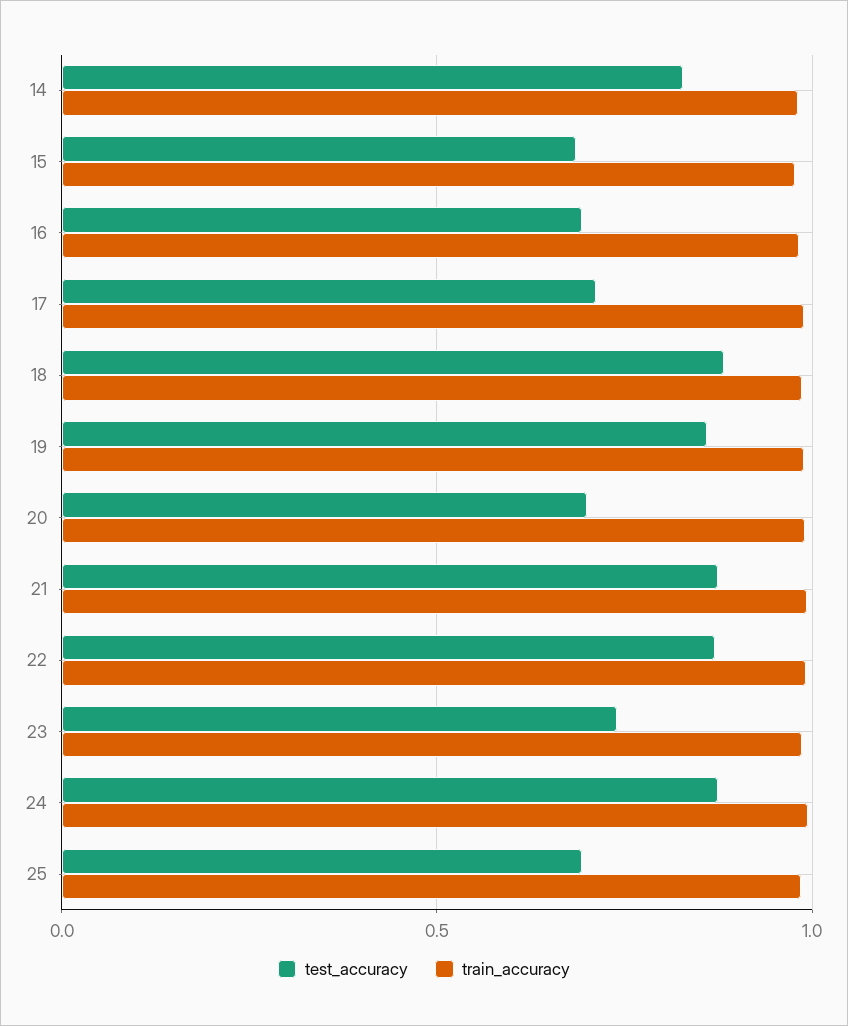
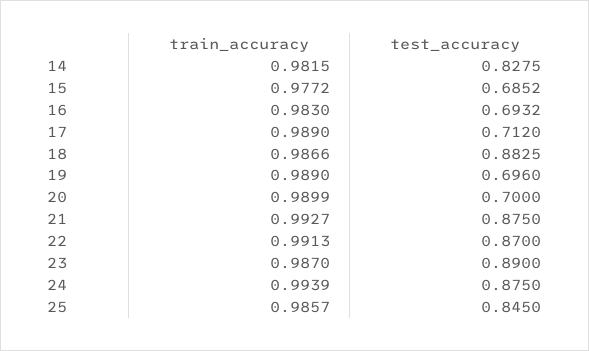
test_accuracy, 19: 0.85 -> 0.696
test_accuracy, 23: 0.75 -> 0.89
test_accuracy, 25: 0.7 -> 0.845

